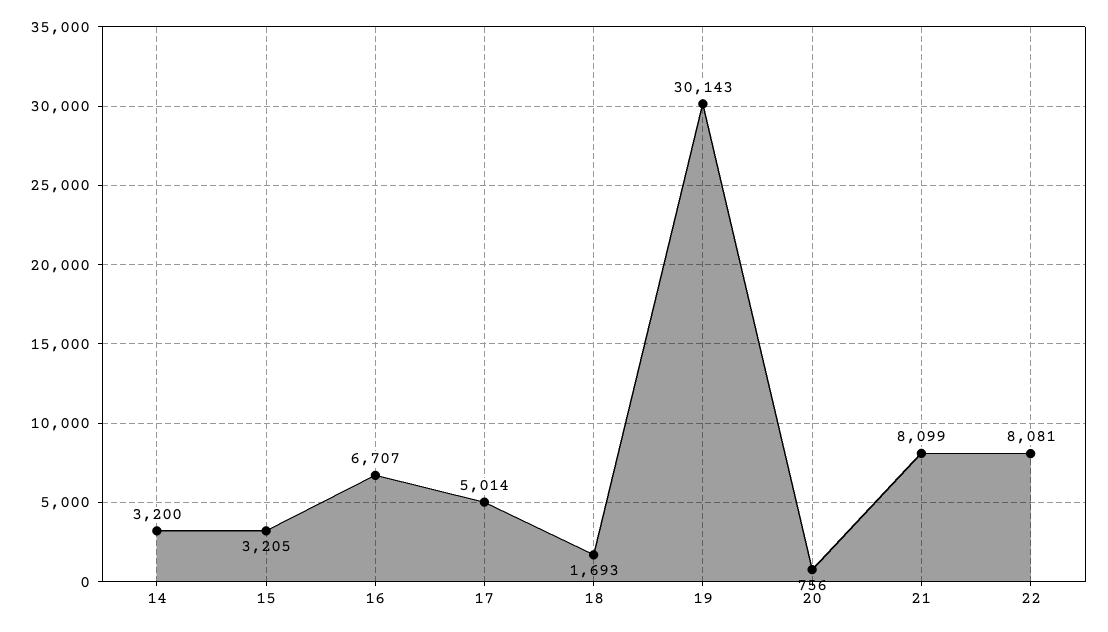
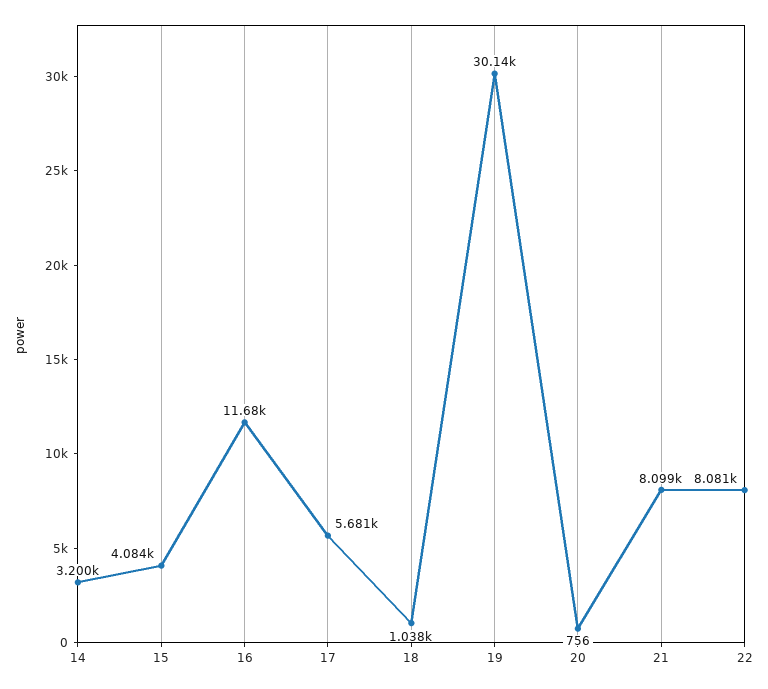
15: 3205 -> 4084
16: 6707 -> 11680
17: 5014 -> 5681
18: 1693 -> 1038

